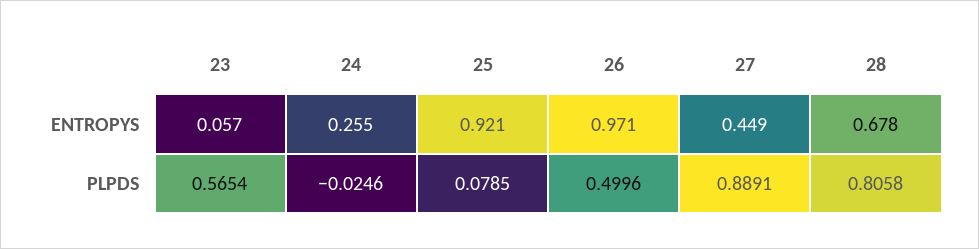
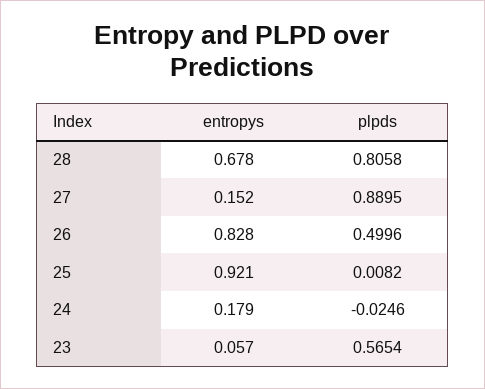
24, ENTROPYS: 0.255 -> 0.179
26, ENTROPYS: 0.971 -> 0.828
27, ENTROPYS: 0.449 -> 0.152
25, PLPDS: 0.0785 -> 0.0082
27, PLPDS: 0.8891 -> 0.8895

